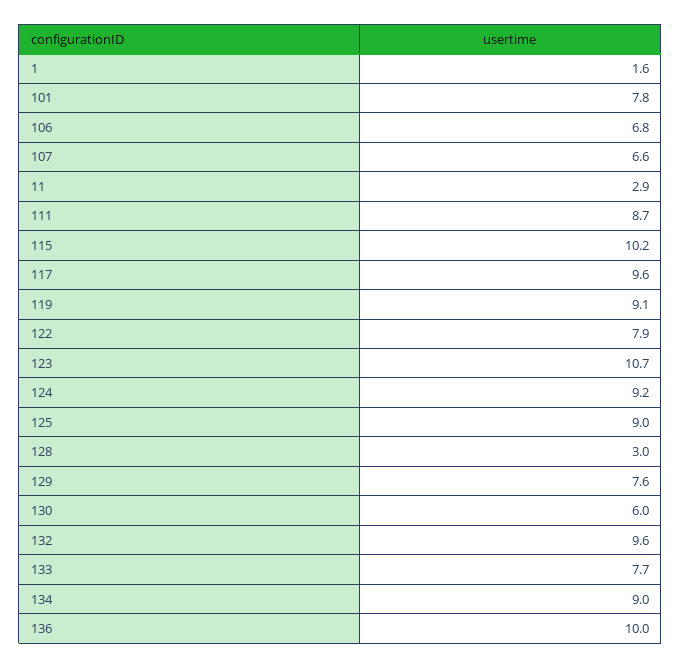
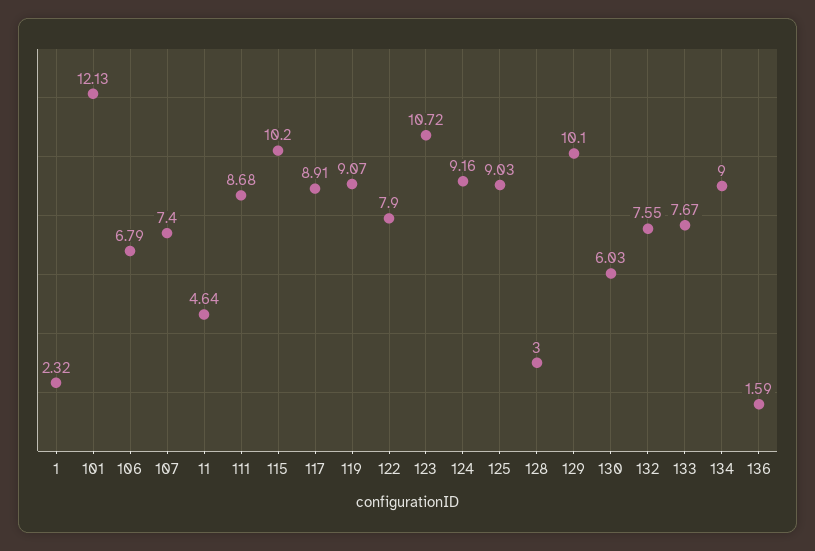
1: 1.6 -> 2.32
101: 7.8 -> 12.13
107: 6.6 -> 7.4
11: 2.9 -> 4.64
117: 9.6 -> 8.91
129: 7.6 -> 10.1
132: 9.6 -> 7.55
136: 10 -> 1.59

